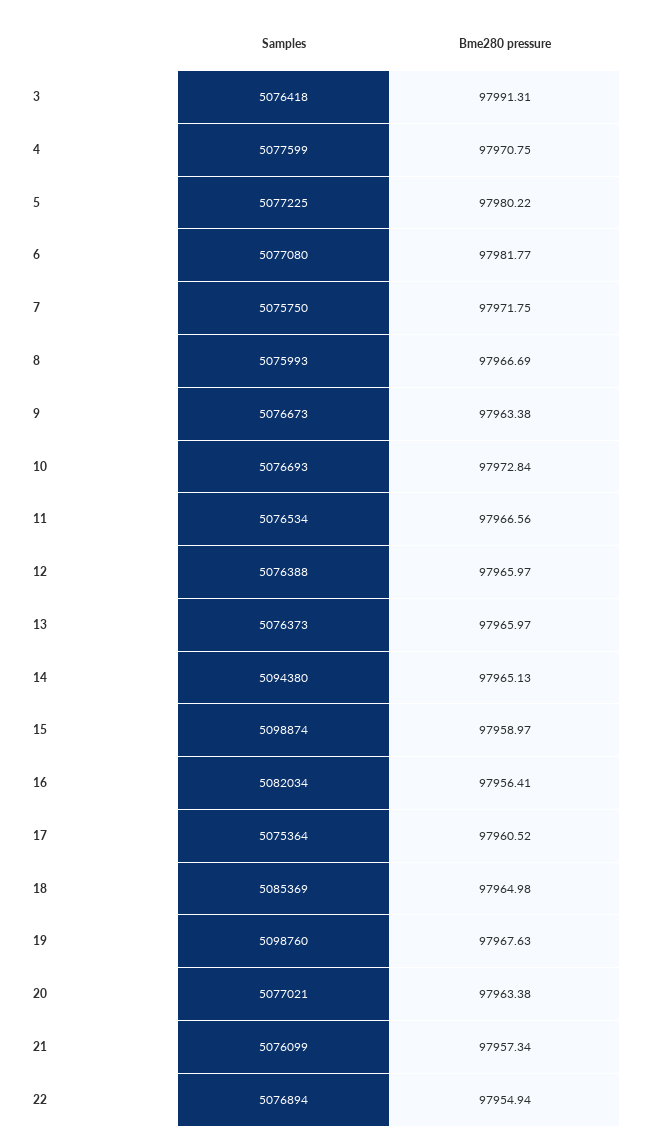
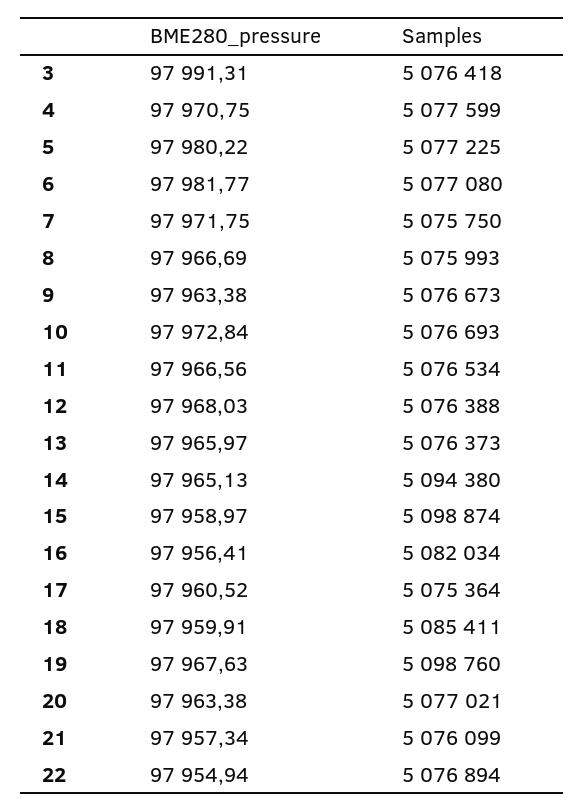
Bme280 pressure, 12: 97965.97 -> 97968.03
Samples, 18: 5085369 -> 5085411
Bme280 pressure, 18: 97964.98 -> 97959.91

